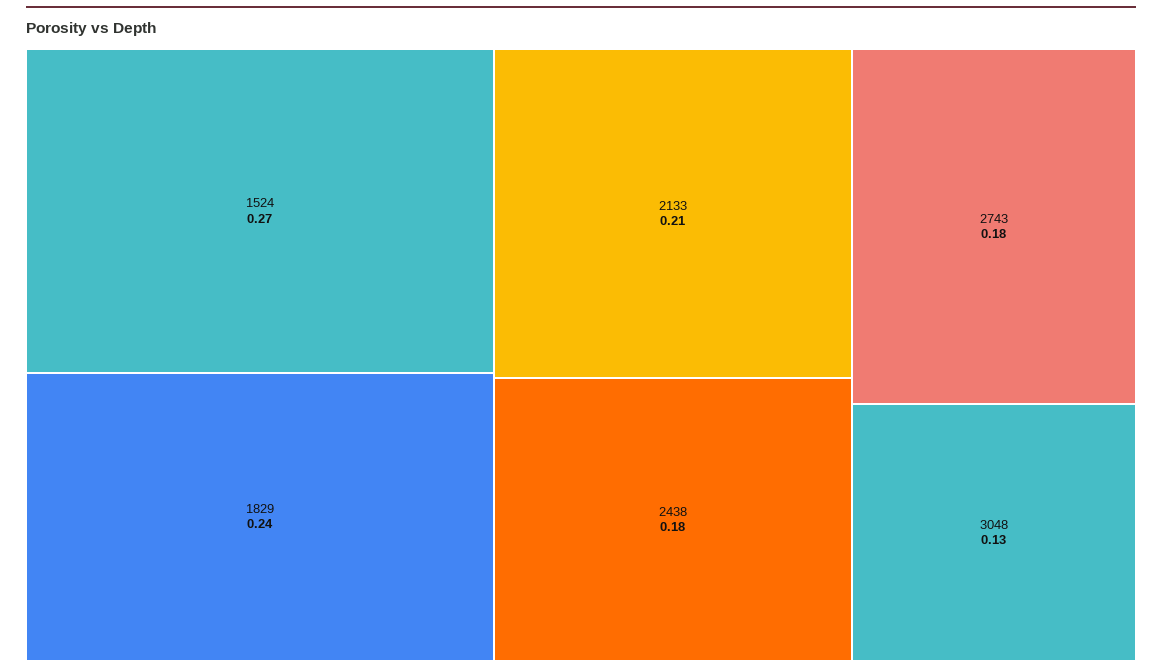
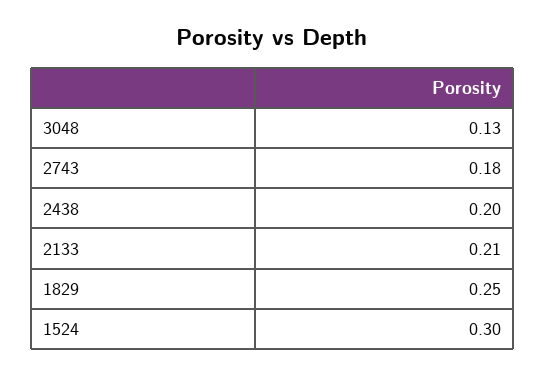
1524: 0.27 -> 0.3
1829: 0.24 -> 0.25
2438: 0.18 -> 0.2

